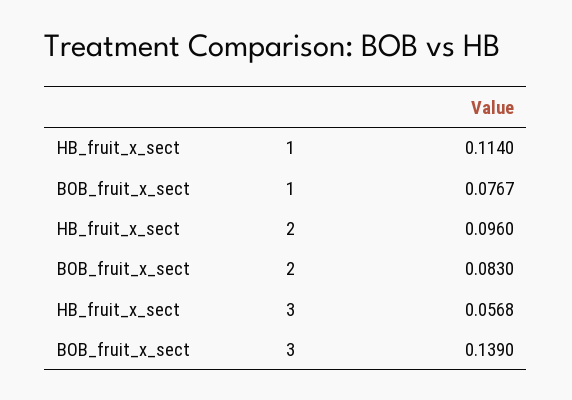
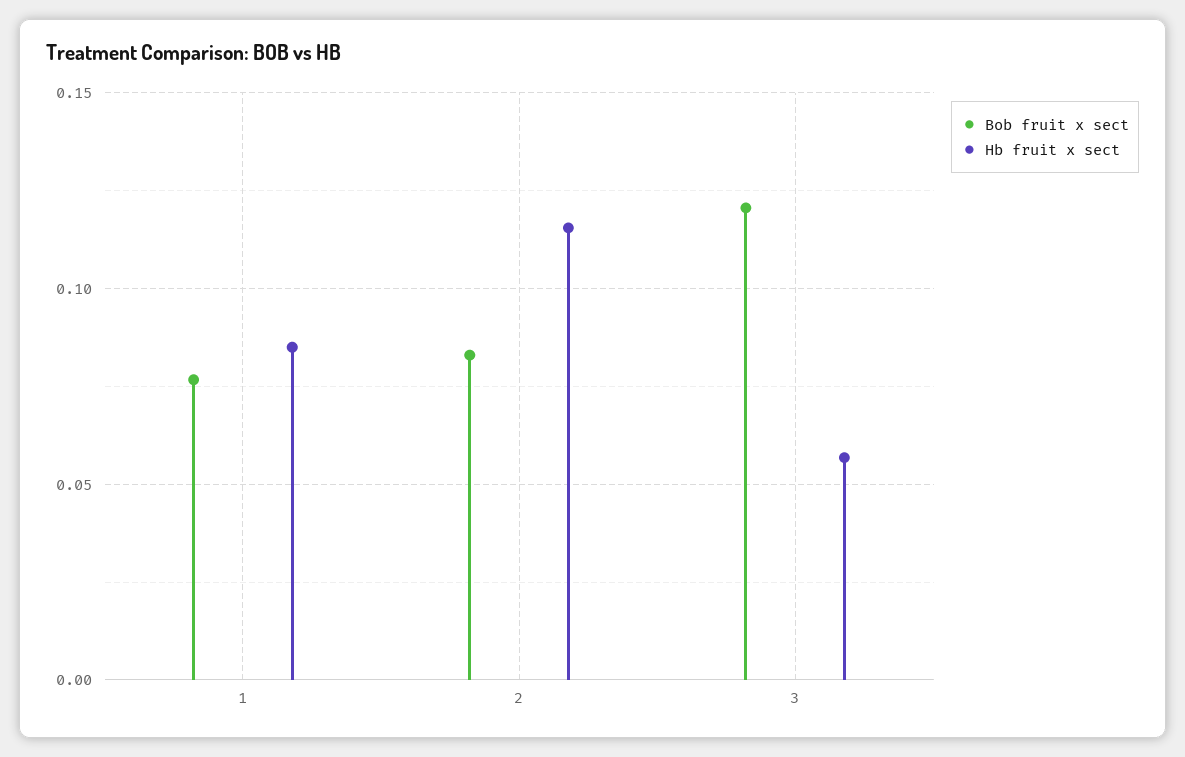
HB_fruit_x_sect, 1: 0.114 -> 0.085
HB_fruit_x_sect, 2: 0.096 -> 0.115
BOB_fruit_x_sect, 3: 0.139 -> 0.12

